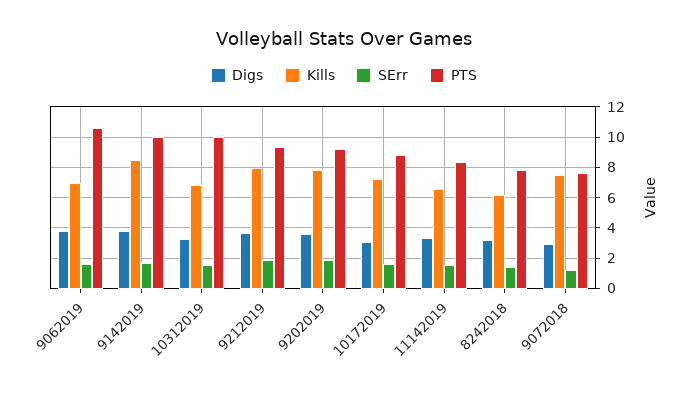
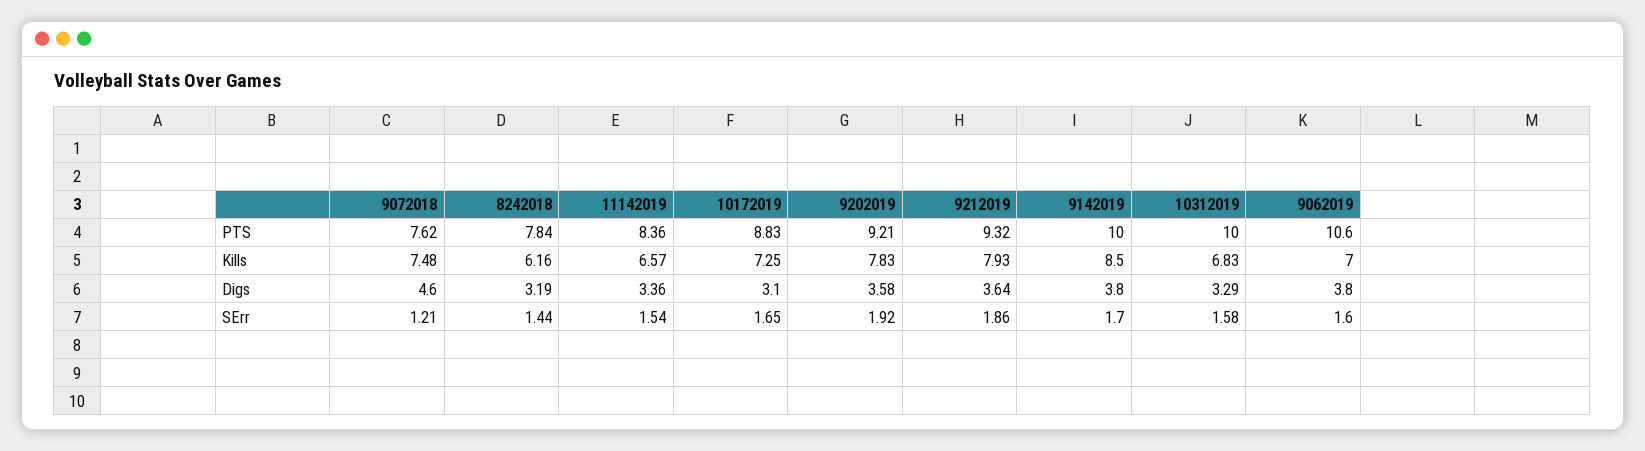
Digs, 9072018: 3 -> 4.6

